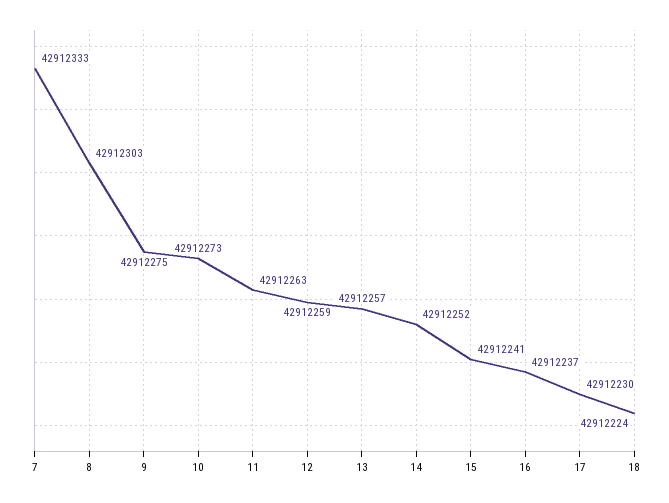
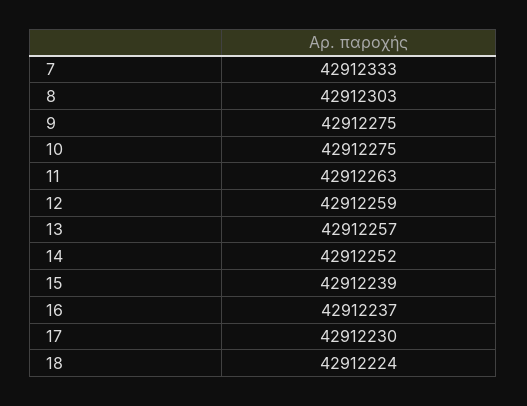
10: 42912273 -> 42912275
15: 42912241 -> 42912239

